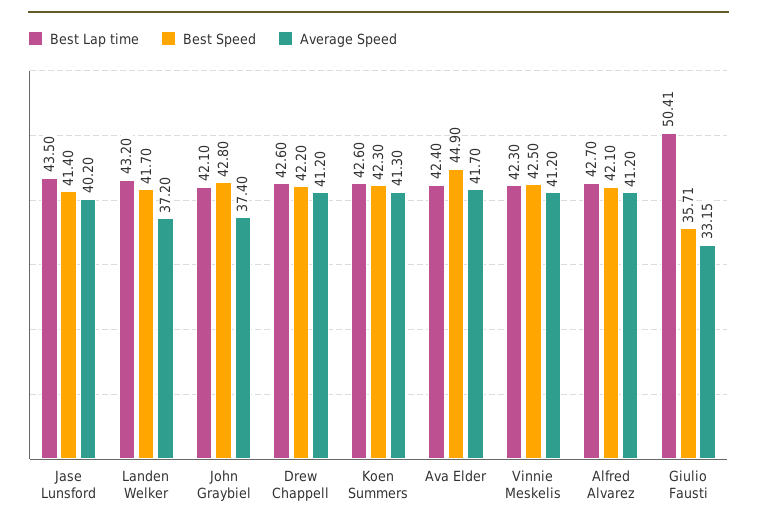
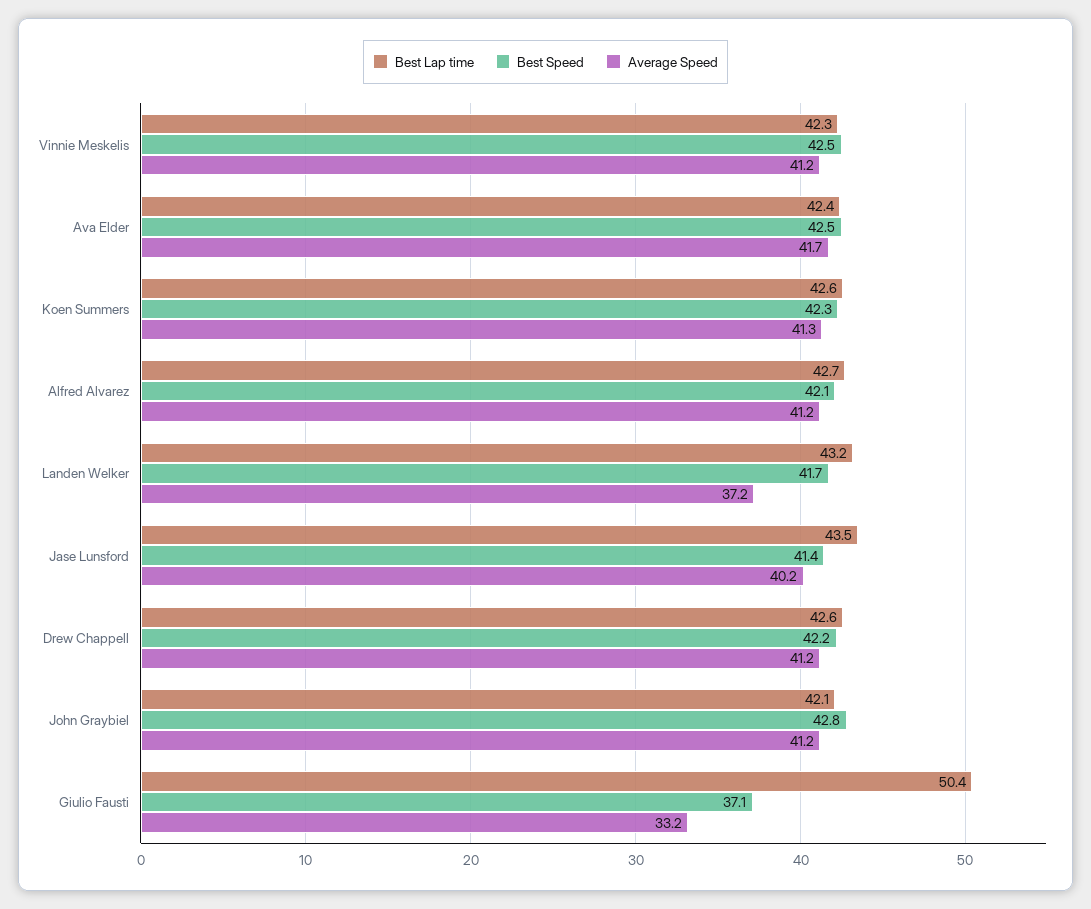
Average Speed, John Graybiel: 37.4 -> 41.2
Best Speed, Ava Elder: 44.9 -> 42.5
Best Speed, Giulio Fausti: 35.71 -> 37.1

